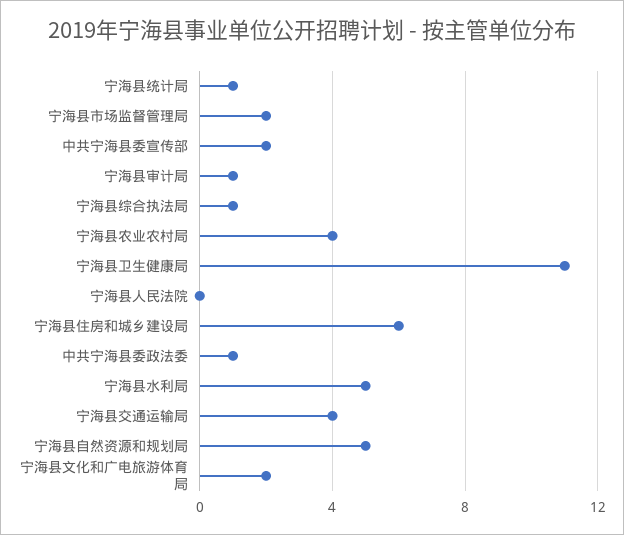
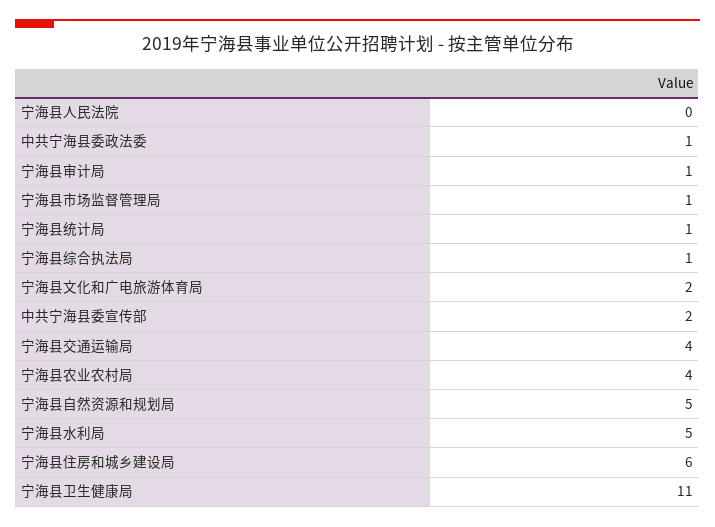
宁海县市场监督管理局: 2 -> 1

